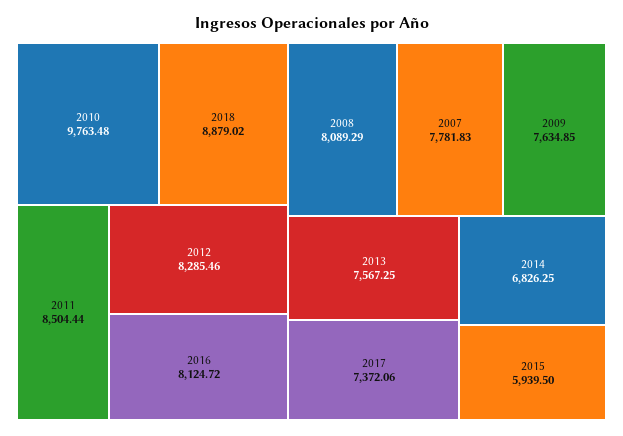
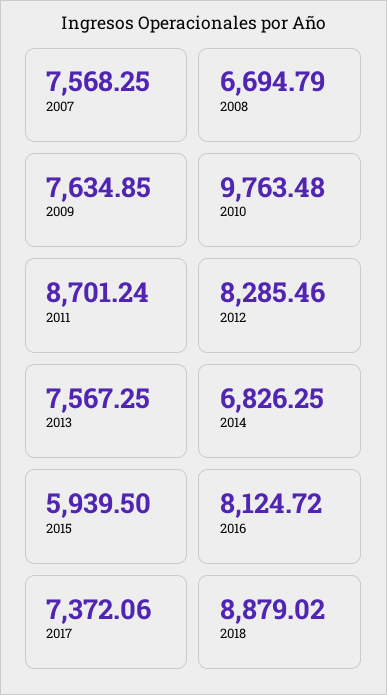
2011: 8504.44 -> 8701.24
2008: 8089.29 -> 6694.79
2007: 7781.83 -> 7568.25

